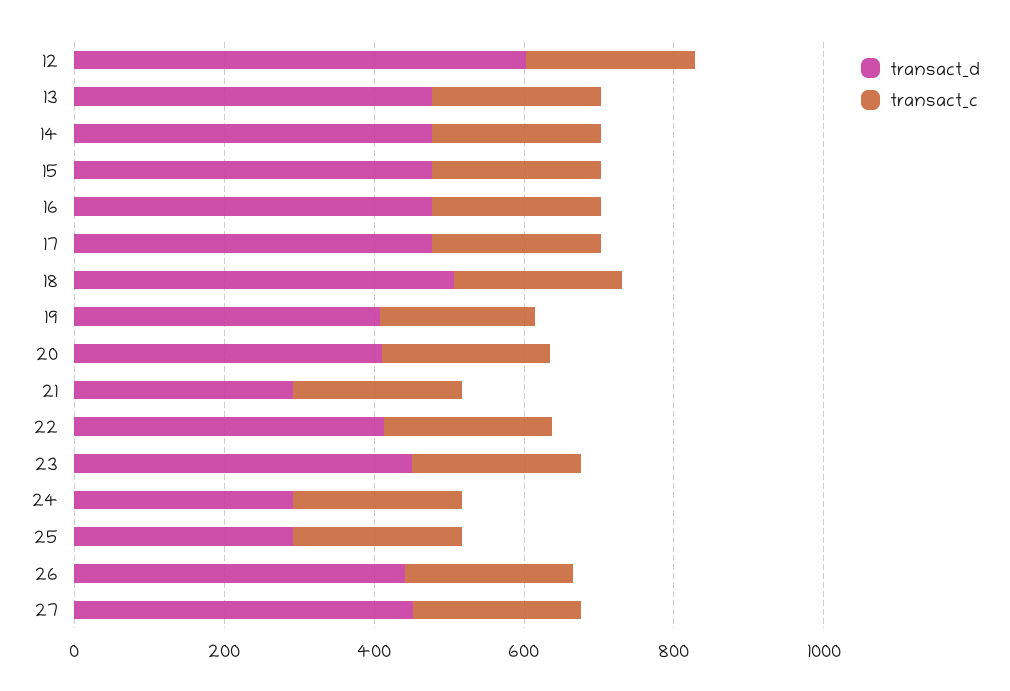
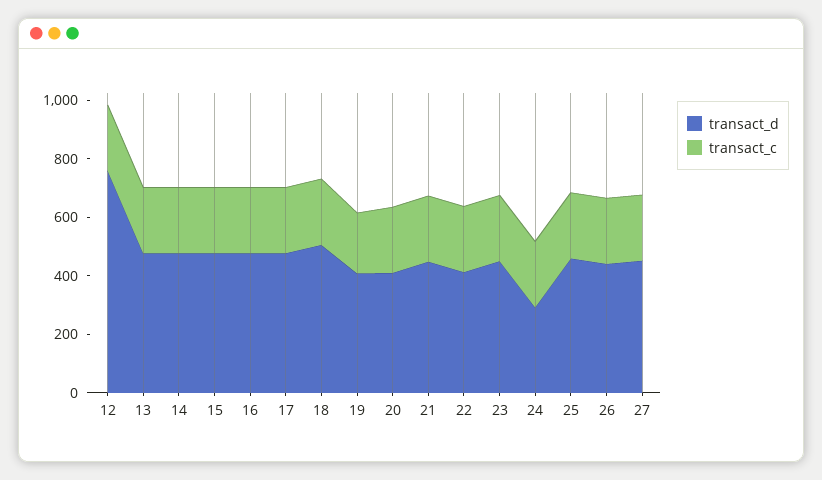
transact_d, 12: 600 -> 750
transact_d, 21: 300 -> 450
transact_d, 25: 300 -> 450

